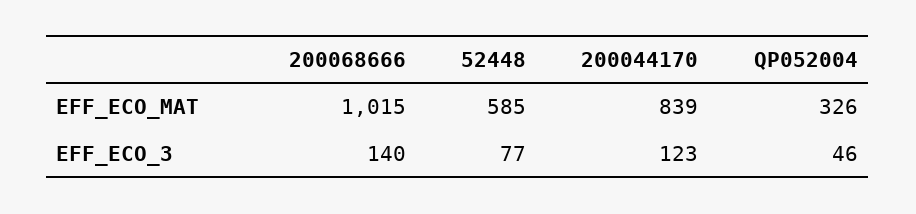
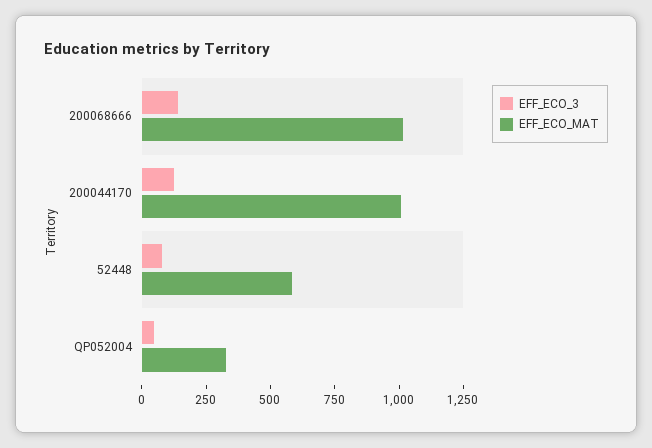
EFF_ECO_MAT, 200044170: 839 -> 1000

